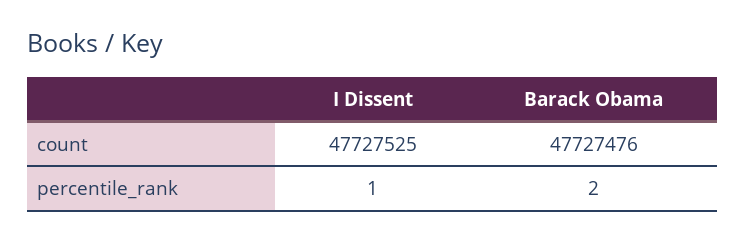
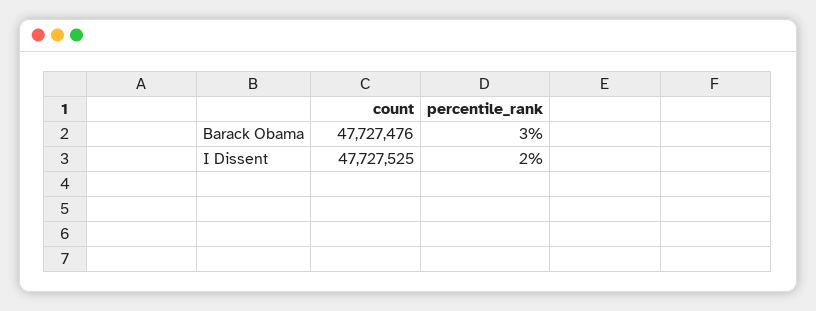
I Dissent, percentile_rank: 1 -> 2
Barack Obama, percentile_rank: 2 -> 3

